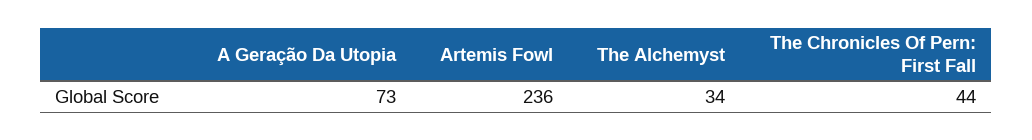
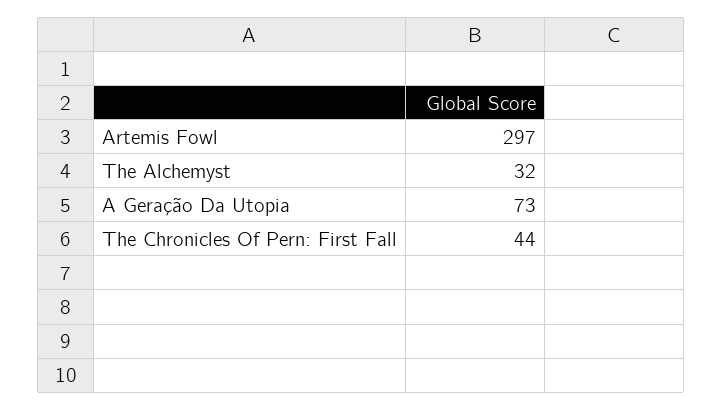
Artemis Fowl: 236 -> 297
The Alchemyst: 34 -> 32

